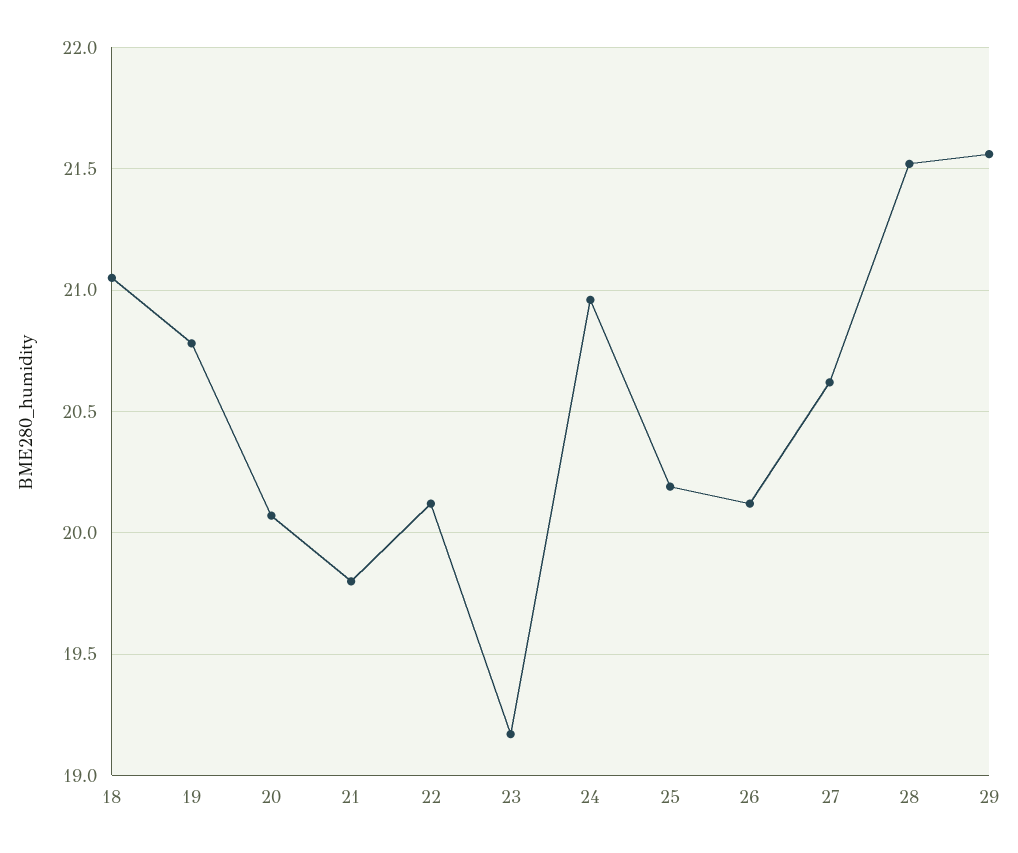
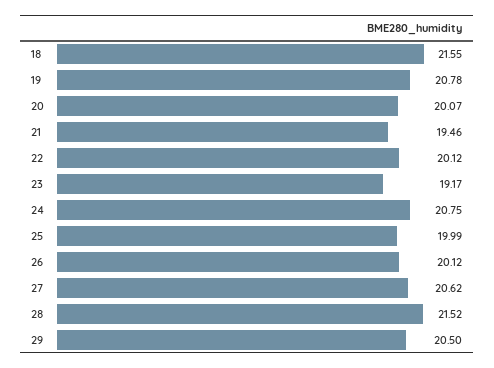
18: 21.05 -> 21.55
21: 19.8 -> 19.46
24: 20.95 -> 20.75
25: 20.2 -> 19.99
29: 21.55 -> 20.5

